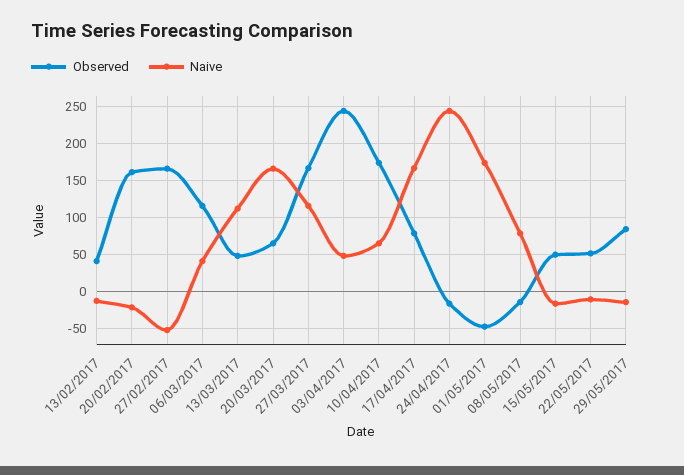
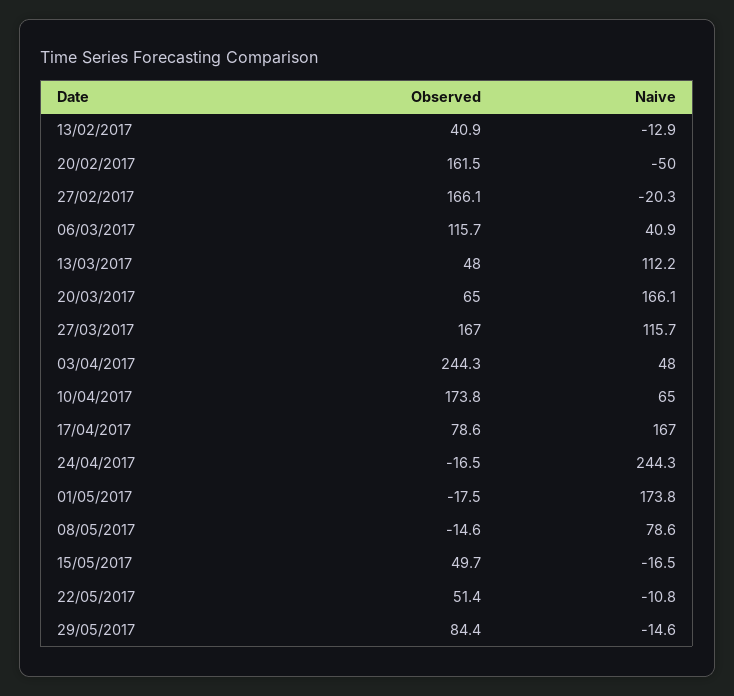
Naive, 20/02/2017: -20 -> -50
Naive, 27/02/2017: -50 -> -20.3
Observed, 01/05/2017: -50 -> -17.5

